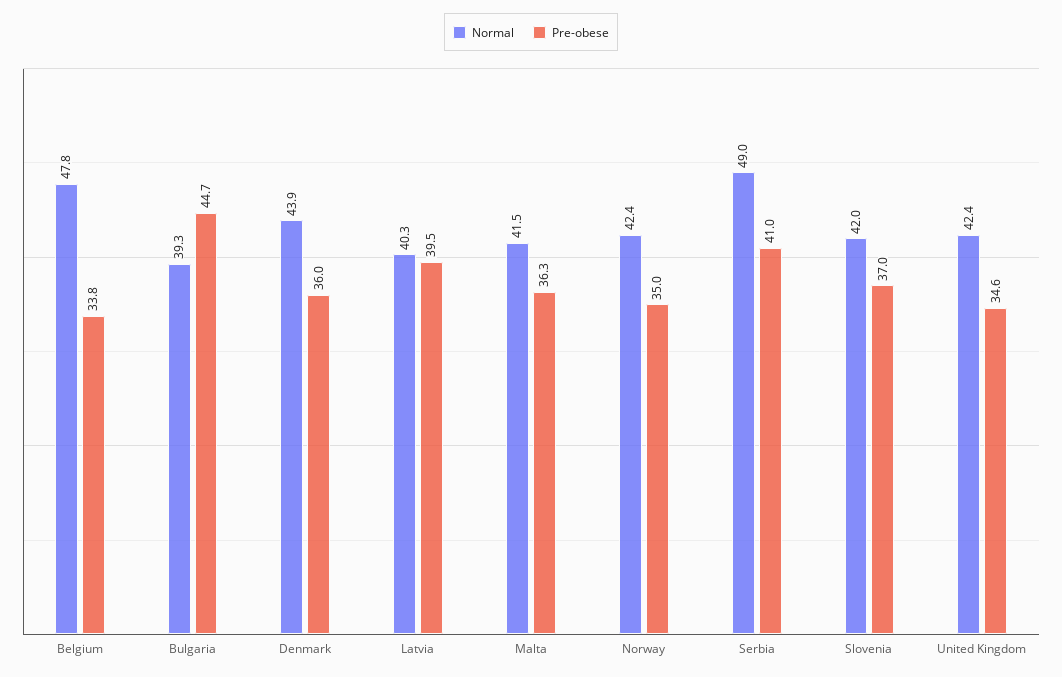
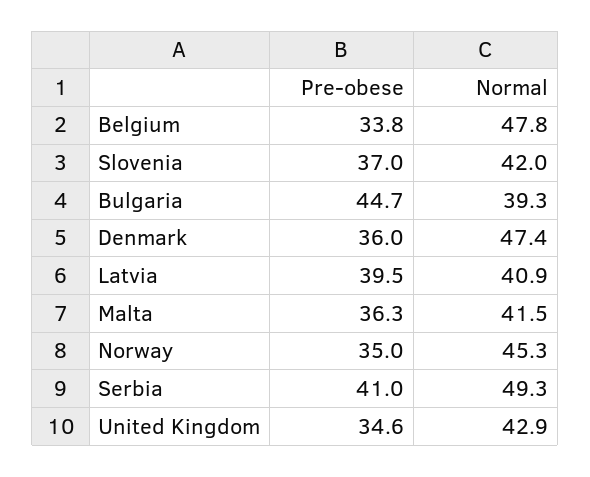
Normal, Denmark: 43.9 -> 47.4
Normal, Latvia: 40.3 -> 40.9
Normal, Norway: 42.4 -> 45.3
Normal, Serbia: 49 -> 49.3
Normal, United Kingdom: 42.4 -> 42.9

